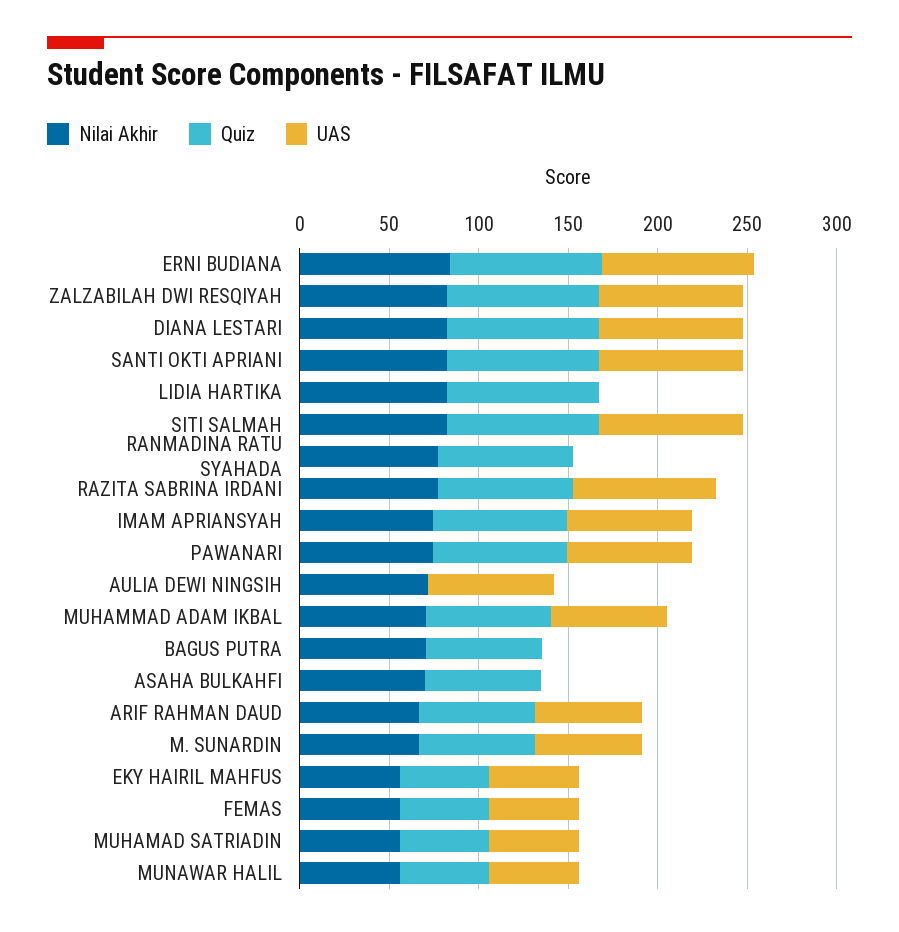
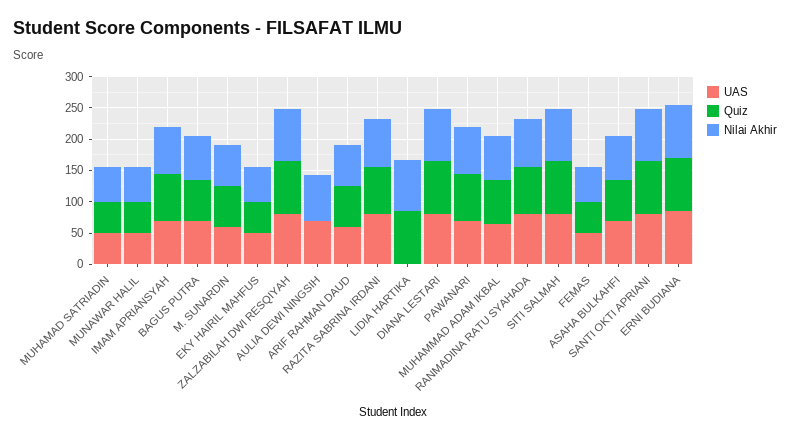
UAS, RANMADINA RATU SYAHADA: 0 -> 75
UAS, BAGUS PUTRA: 0 -> 75
UAS, ASAHA BULKAHFI: 0 -> 75

